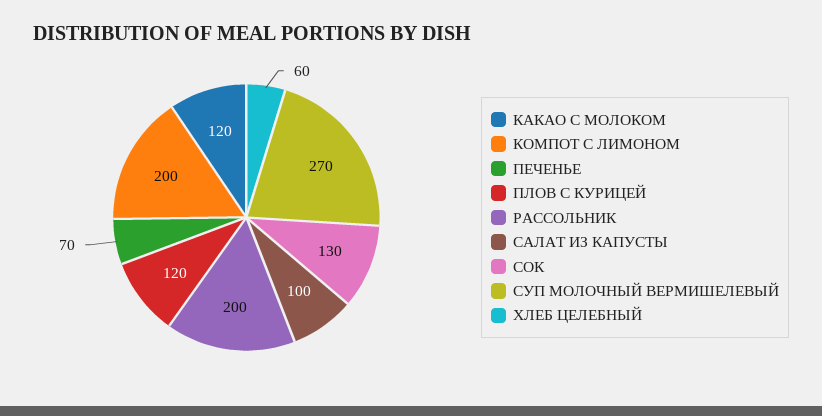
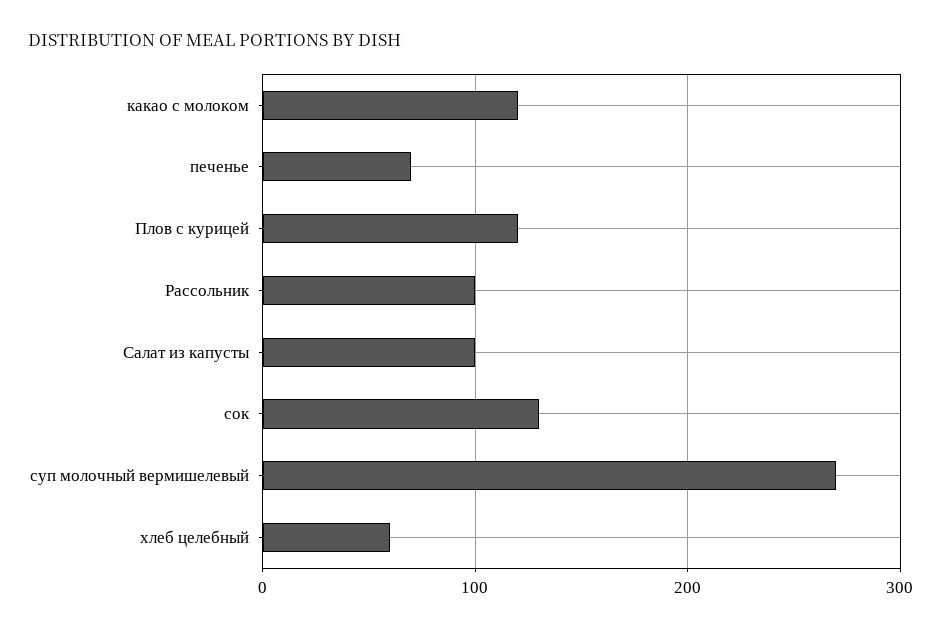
КОМПОТ С ЛИМОНОМ: 200 -> none
РАССОЛЬНИК: 200 -> 100

